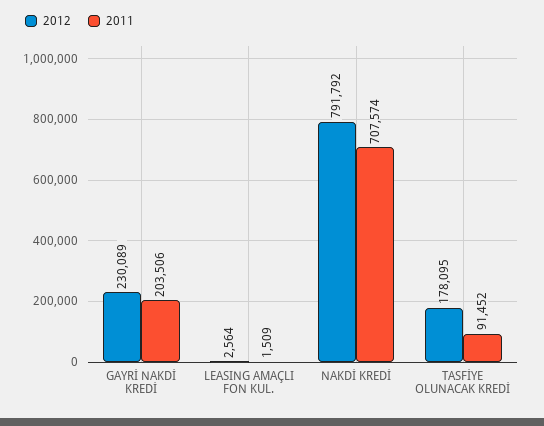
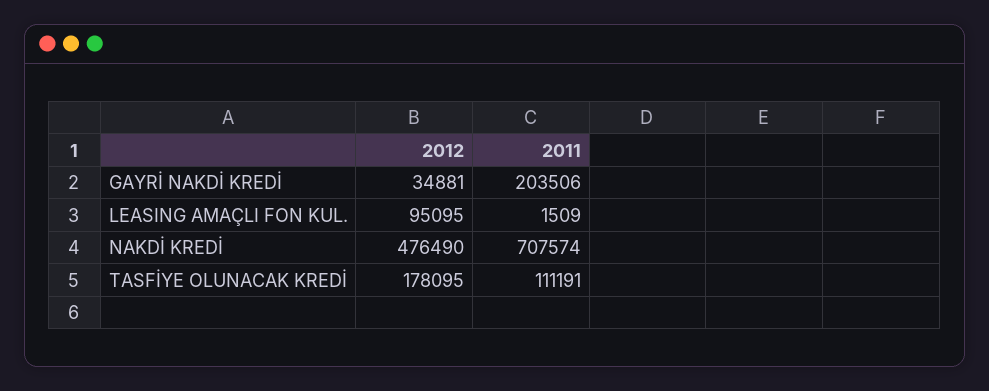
2012, GAYRİ NAKDİ KREDİ: 230089 -> 34881
2012, LEASING AMAÇLI FON KUL.: 2564 -> 95095
2012, NAKDİ KREDİ: 791792 -> 476490
2011, TASFİYE OLUNACAK KREDİ: 91452 -> 111191

